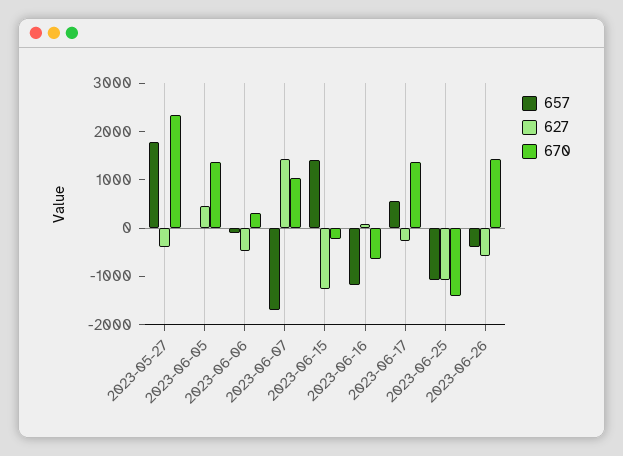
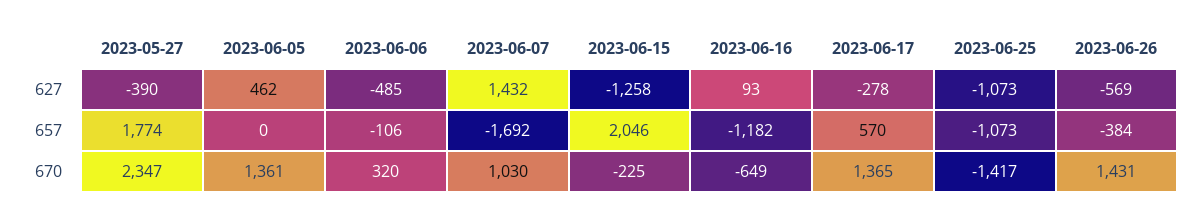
657, 2023-06-15: 1400 -> 2046

